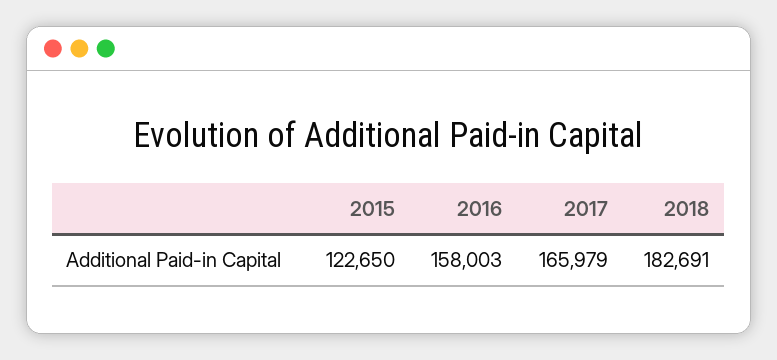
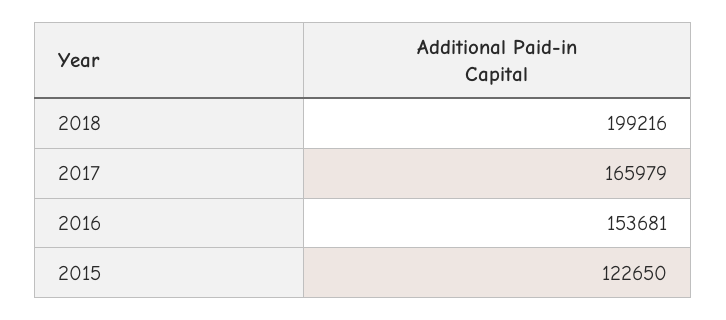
2016: 158003 -> 153681
2018: 182691 -> 199216

